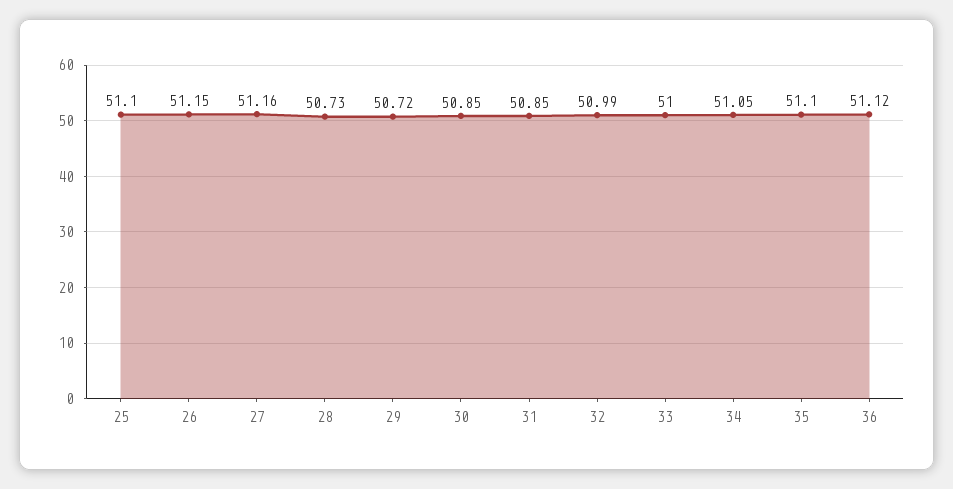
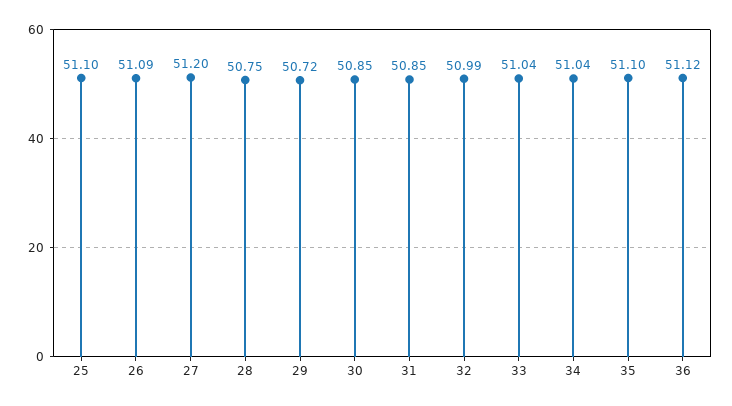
26: 51.15 -> 51.09
27: 51.16 -> 51.2
28: 50.73 -> 50.75
33: 51 -> 51.04
34: 51.05 -> 51.04

